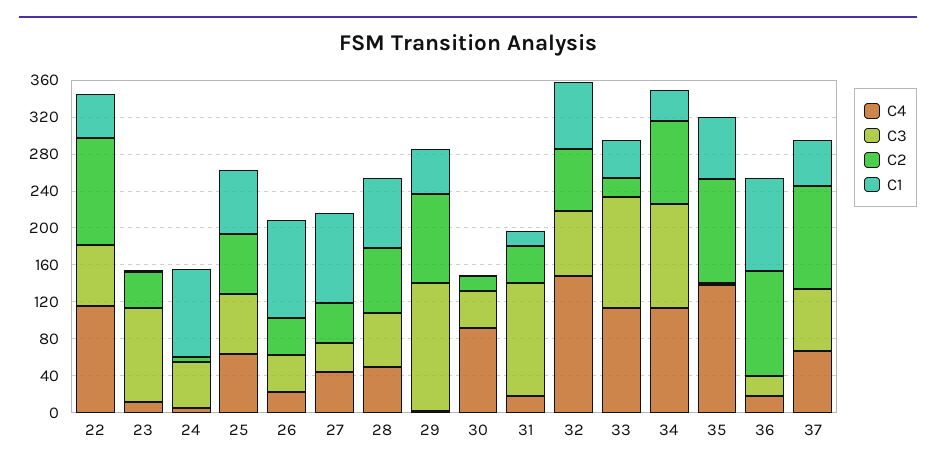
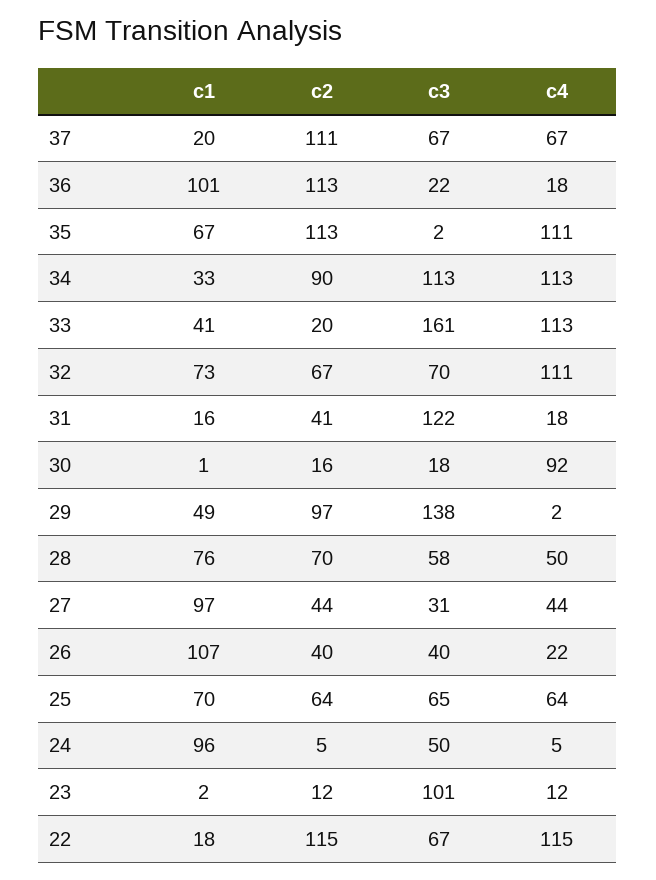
C1, 22: 50 -> 18
C2, 23: 40 -> 12
C3, 30: 40 -> 18
C4, 32: 150 -> 111
C3, 33: 120 -> 161
C4, 35: 140 -> 111
C1, 37: 50 -> 20

